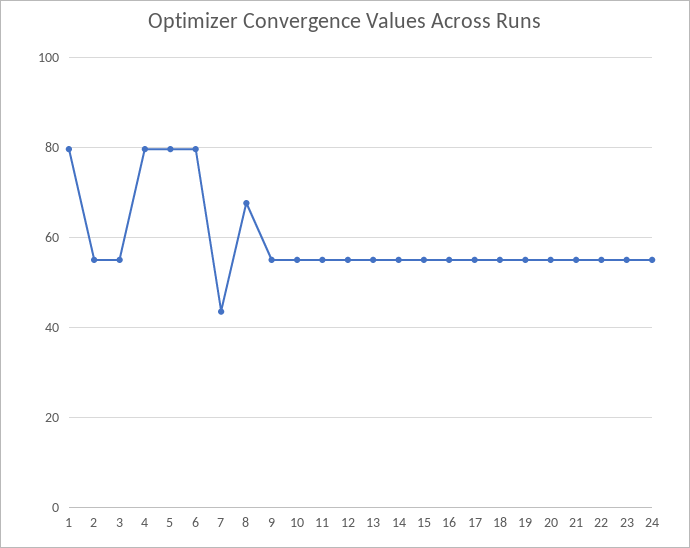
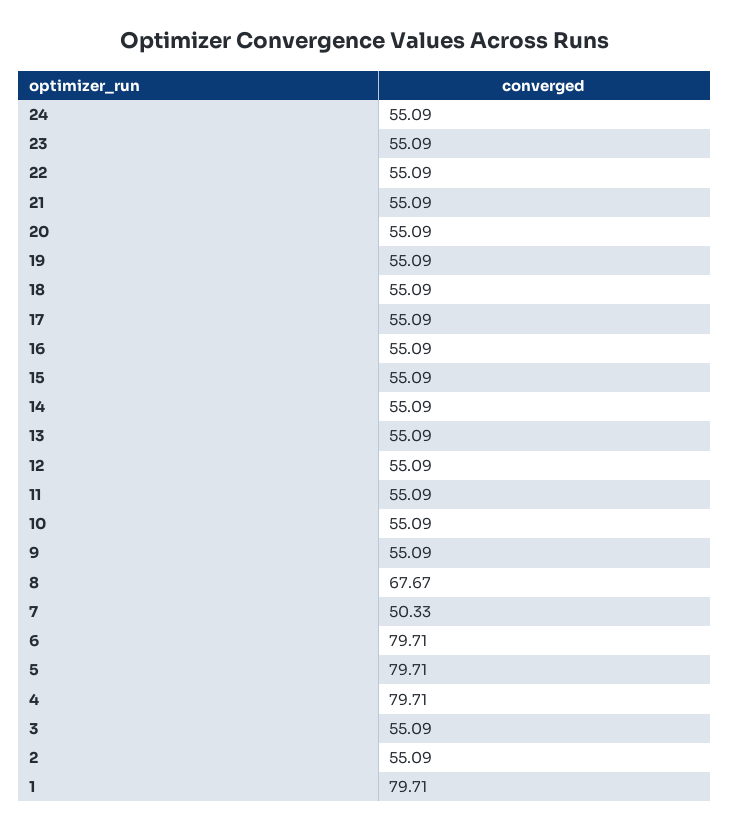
7: 44 -> 50.33

